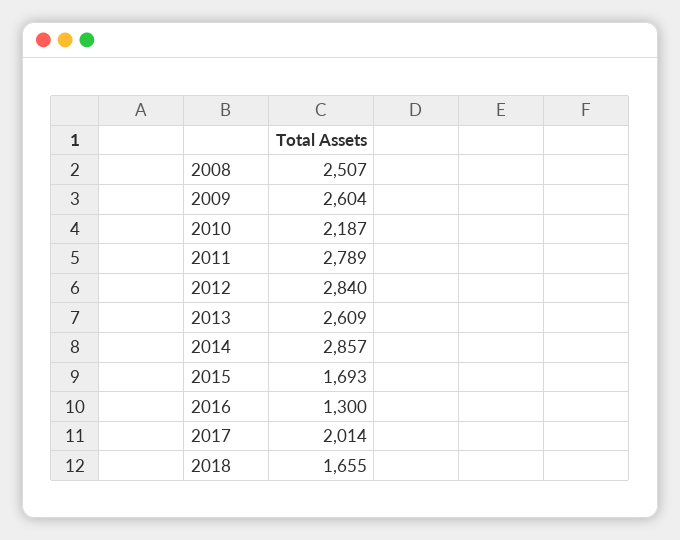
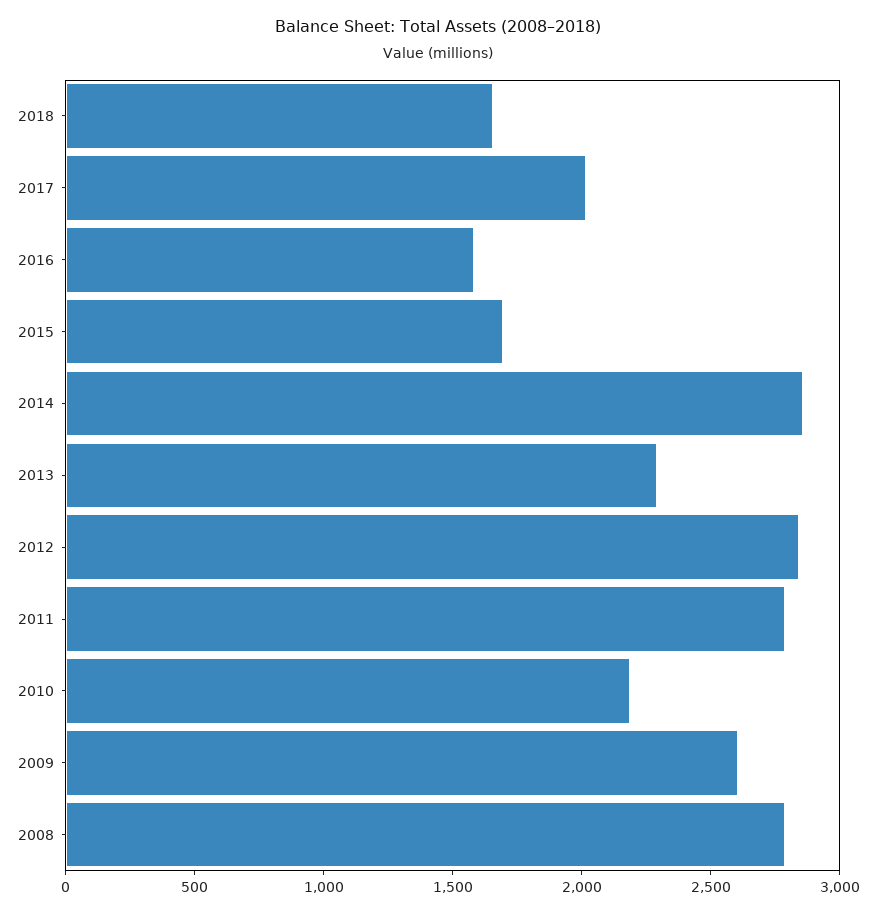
2008: 2507 -> 2800
2013: 2609 -> 2300
2016: 1300 -> 1600

